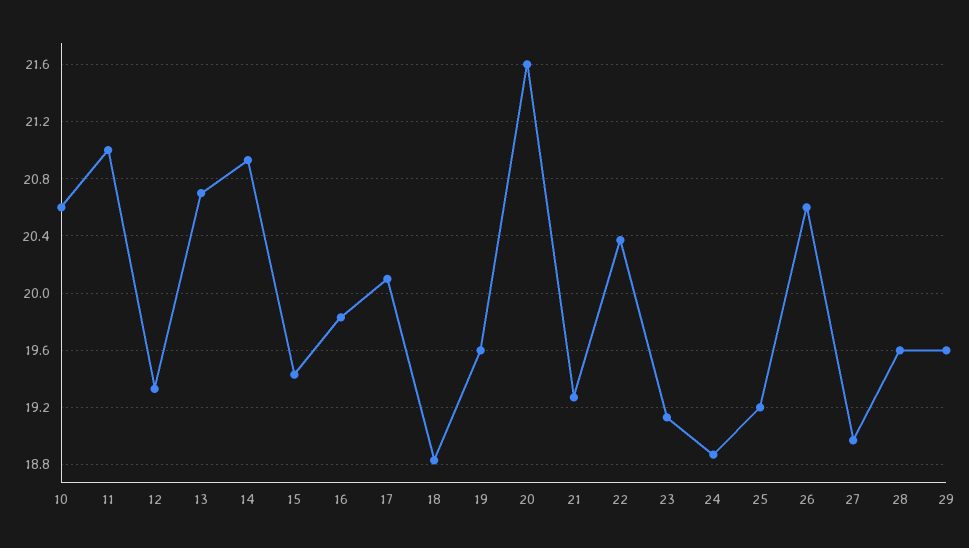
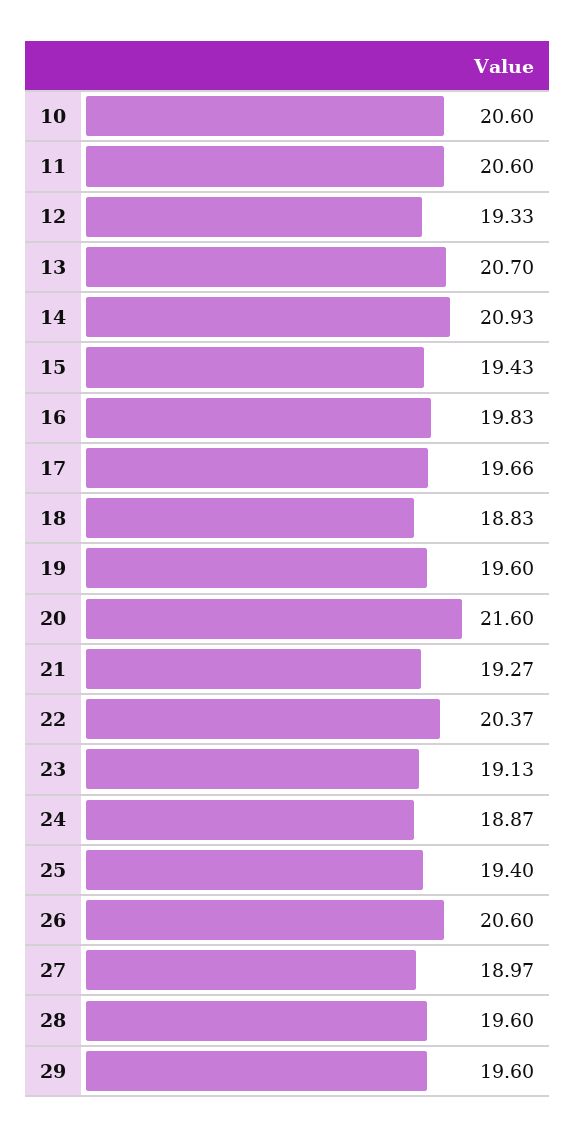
11: 21 -> 20.6
17: 20.1 -> 19.66
25: 19.2 -> 19.4

